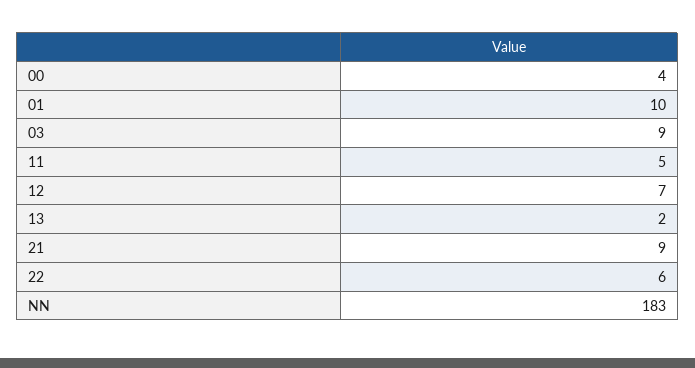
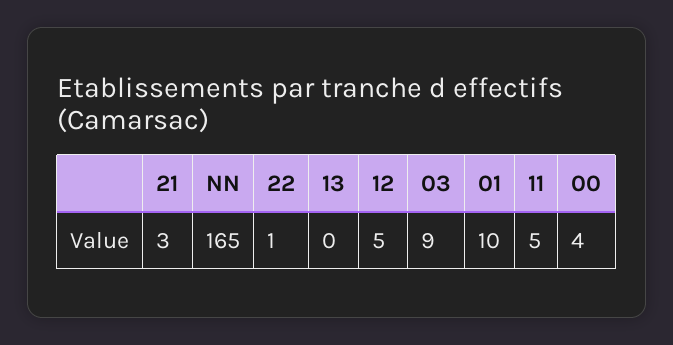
12: 7 -> 5
13: 2 -> 0
21: 9 -> 3
22: 6 -> 1
NN: 183 -> 165

